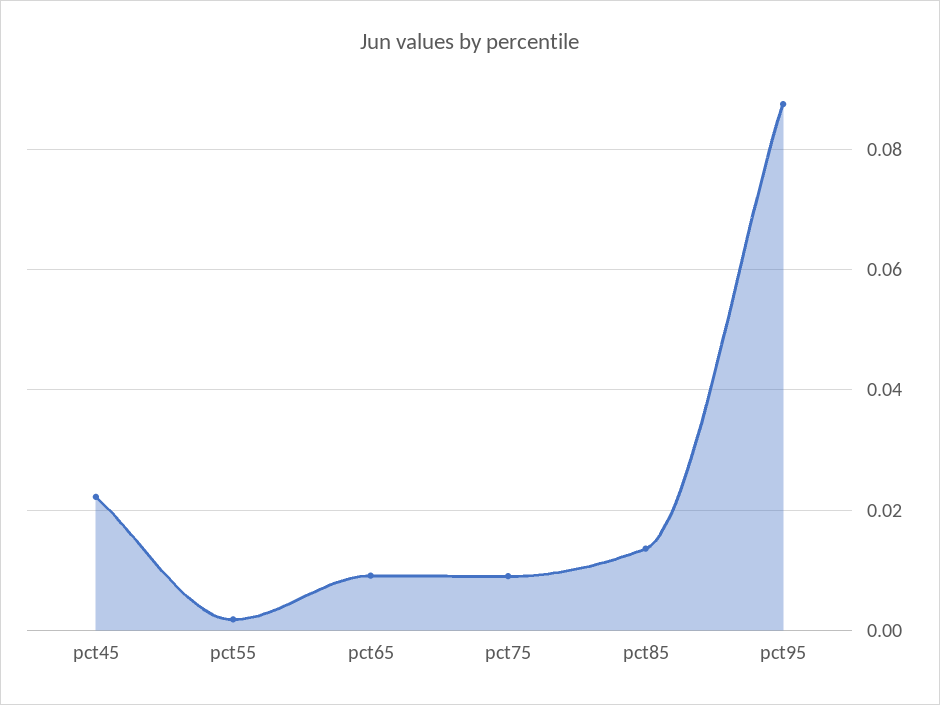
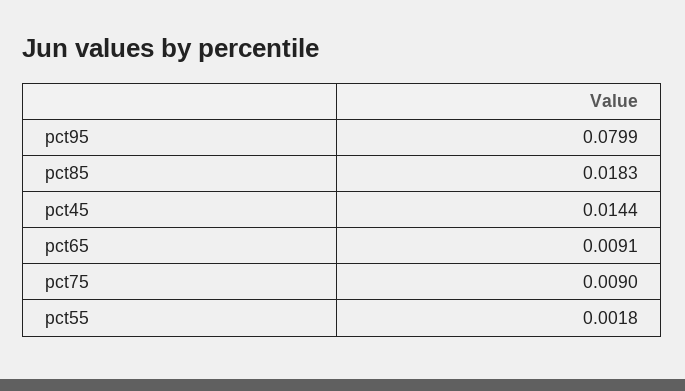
pct45: 0.022 -> 0.0144
pct85: 0.014 -> 0.0183
pct95: 0.088 -> 0.0799

